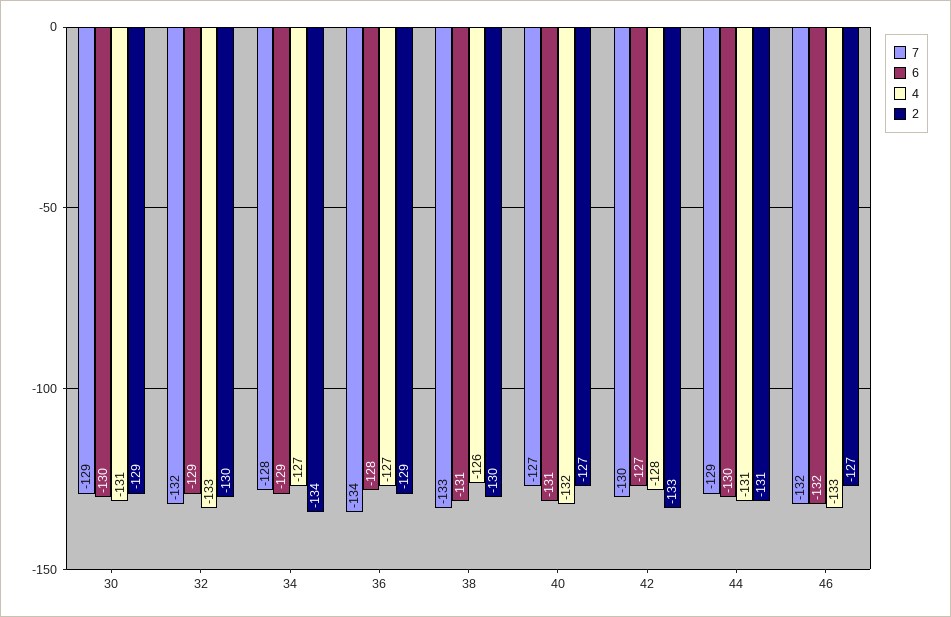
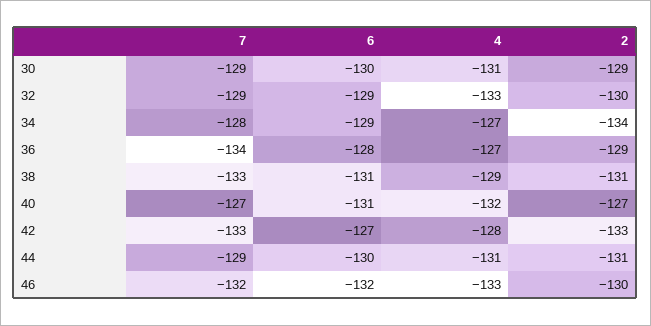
7, 32: -132 -> -129
4, 38: -126 -> -129
2, 38: -130 -> -131
7, 42: -130 -> -133
2, 46: -127 -> -130

